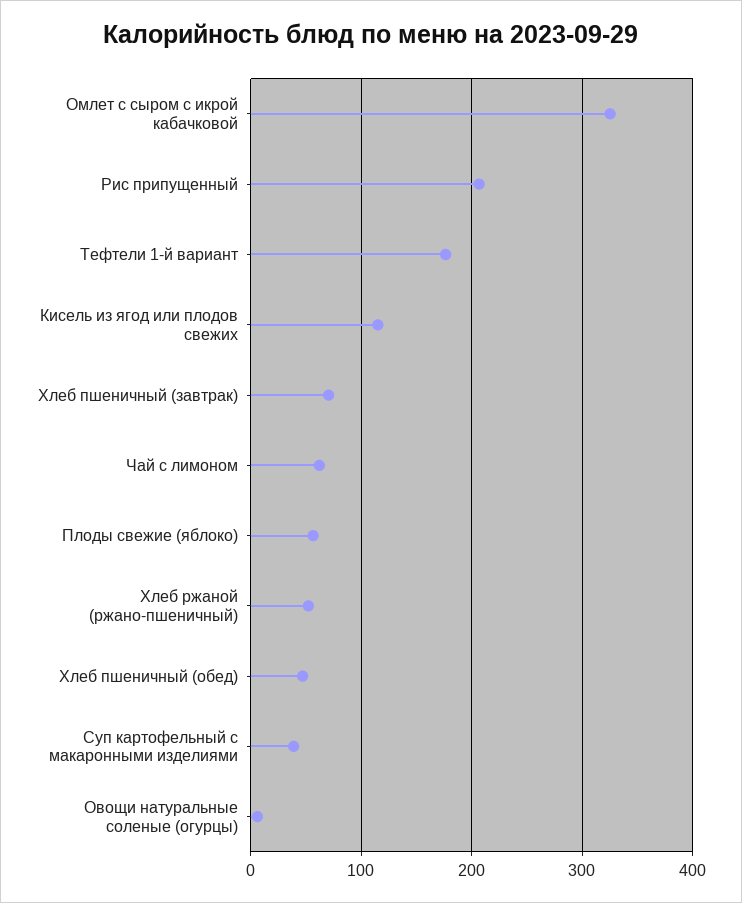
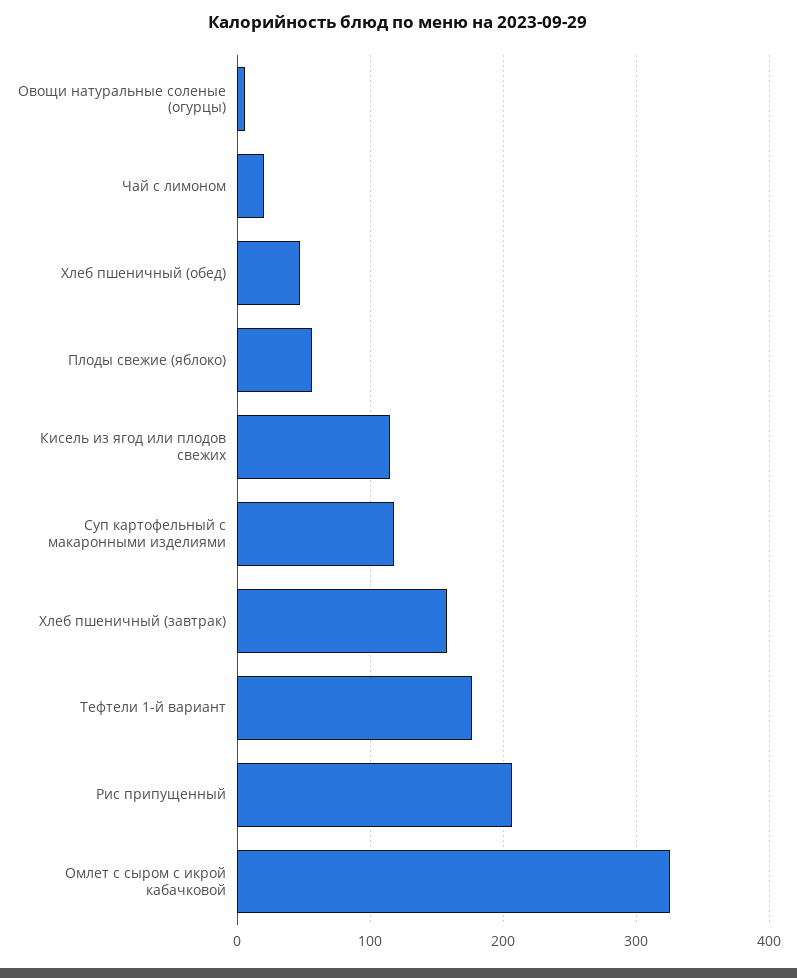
Хлеб пшеничный (завтрак): 70 -> 160
Чай с лимоном: 60 -> 20
Хлеб ржаной (ржано-пшеничный): 50 -> none
Суп картофельный с макаронными изделиями: 40 -> 120

